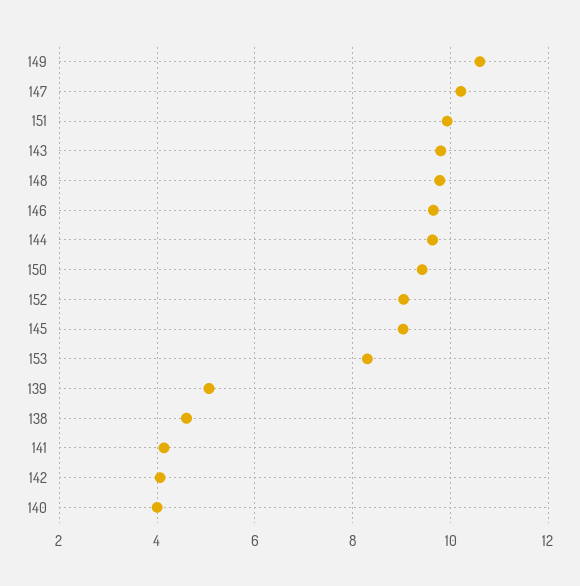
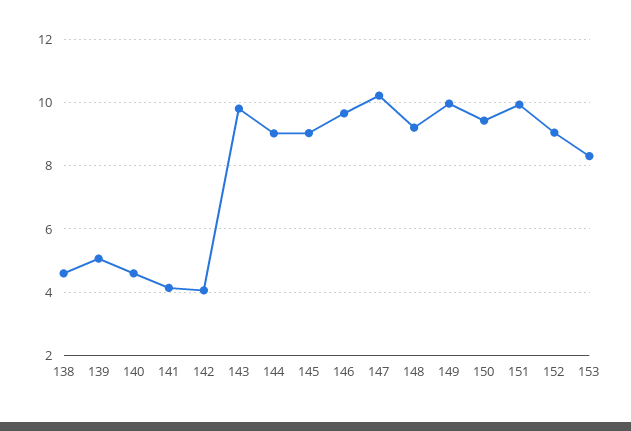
149: 10.6 -> 10
148: 9.8 -> 9.2
144: 9.6 -> 9
140: 4 -> 4.6

